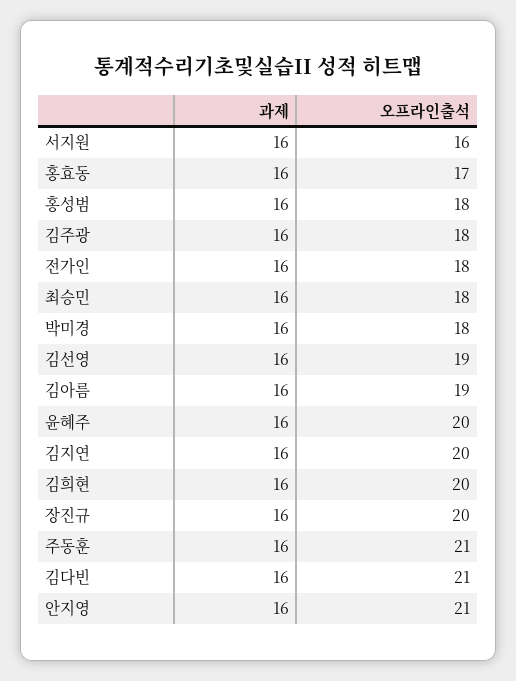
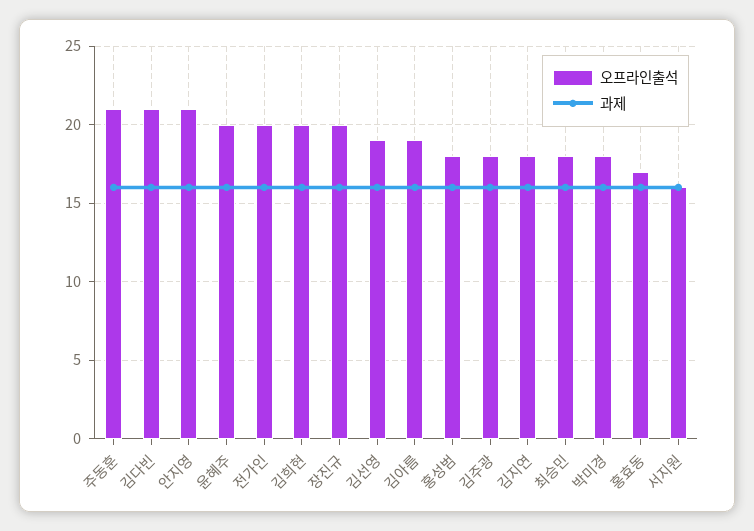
오프라인출석, 전가인: 18 -> 20
오프라인출석, 김지연: 20 -> 18

